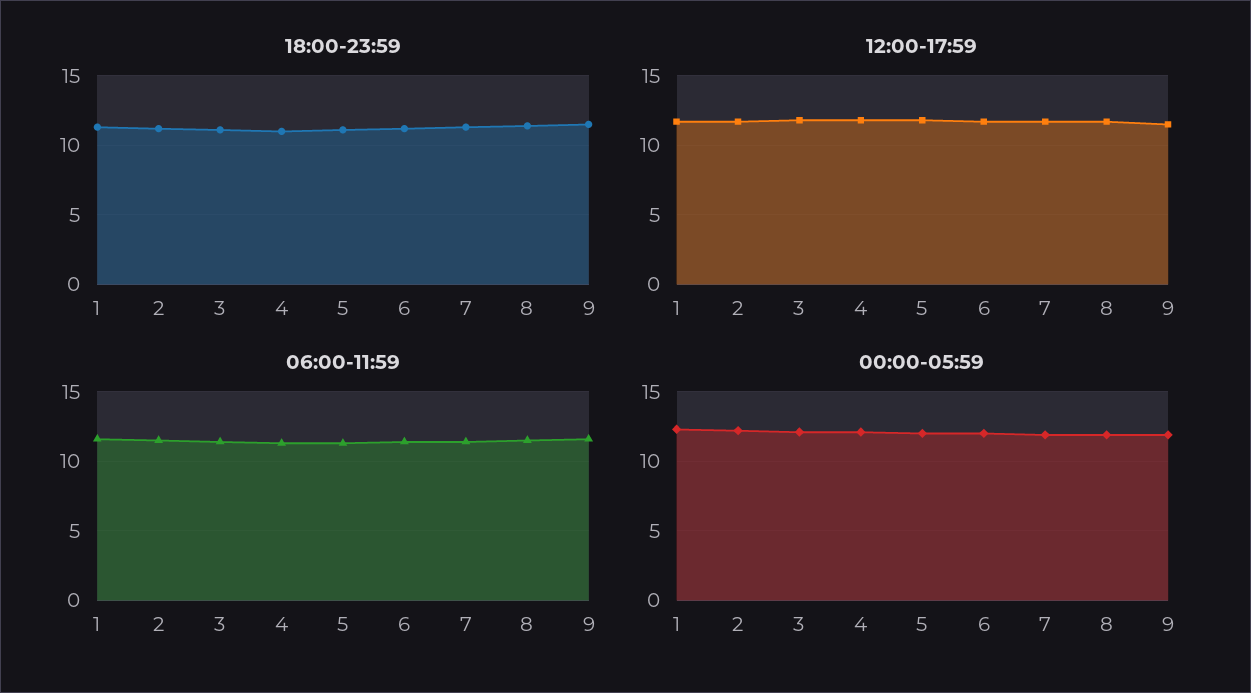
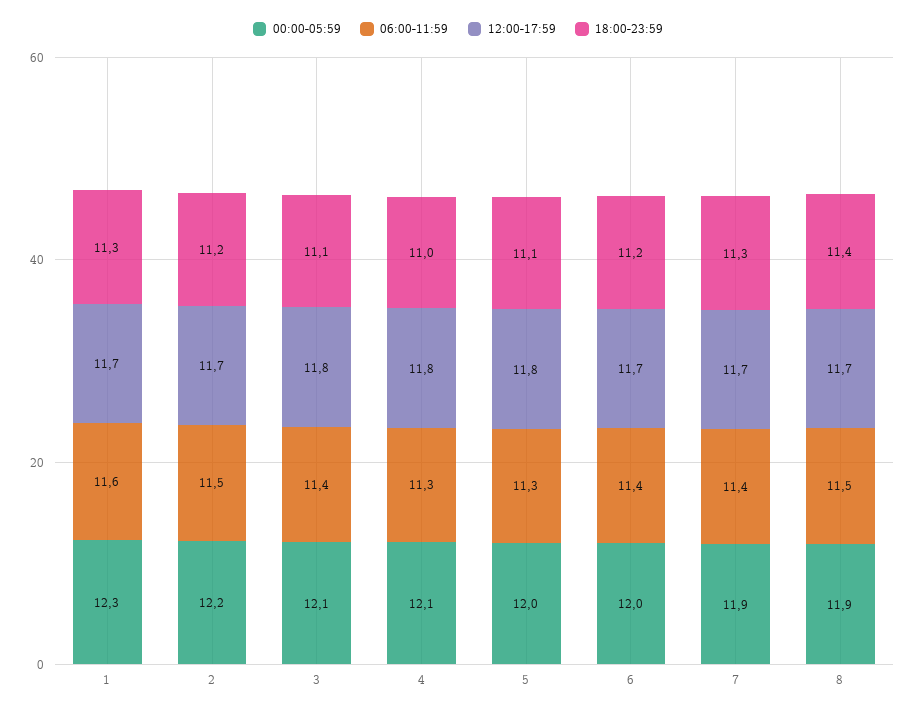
18:00-23:59, 9: 11.5 -> none
12:00-17:59, 9: 11.5 -> none
06:00-11:59, 9: 11.5 -> none
00:00-05:59, 9: 12 -> none

